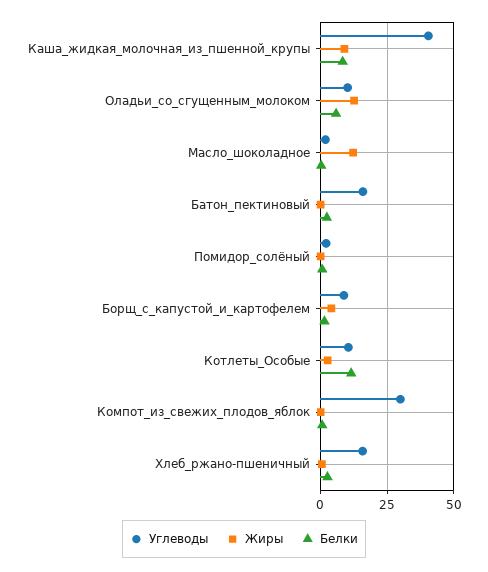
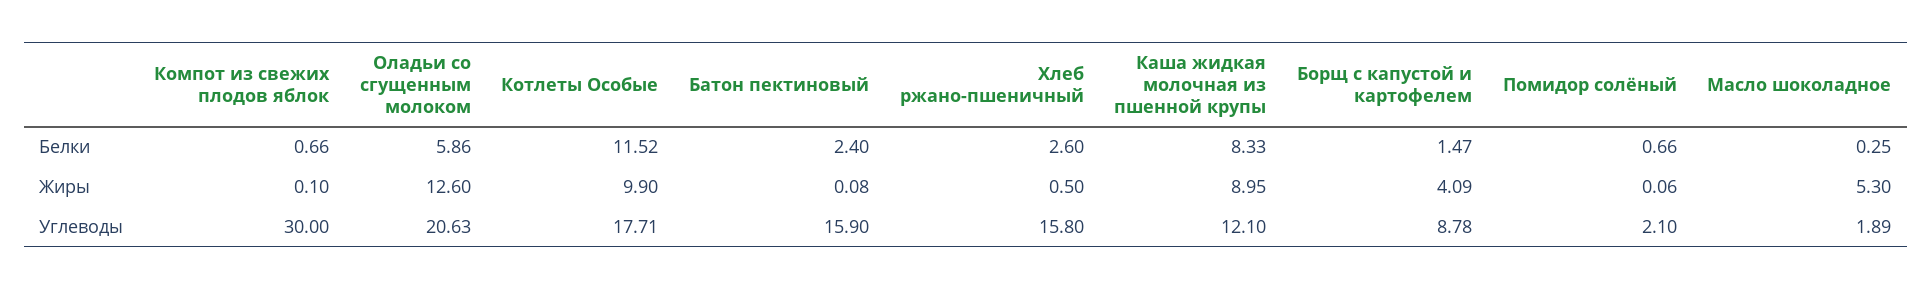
Углеводы, Каша_жидкая_молочная_из_пшенной_крупы: 40 -> 12.1
Углеводы, Оладьи_со_сгущенным_молоком: 10 -> 20.63
Жиры, Масло_шоколадное: 12.5 -> 5.3
Углеводы, Котлеты_Особые: 10 -> 17.71
Жиры, Котлеты_Особые: 2.5 -> 9.9

